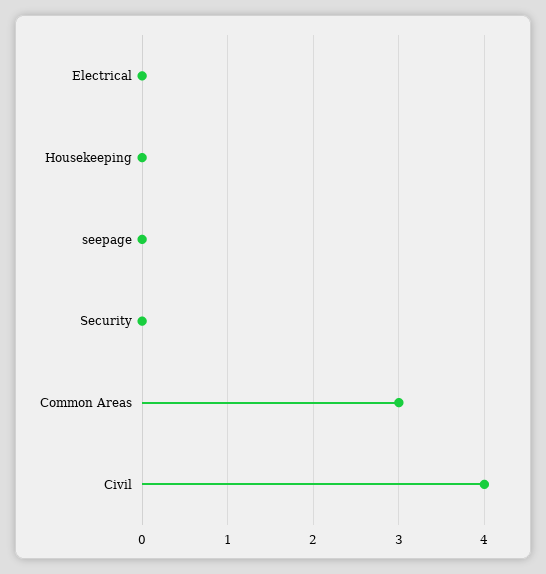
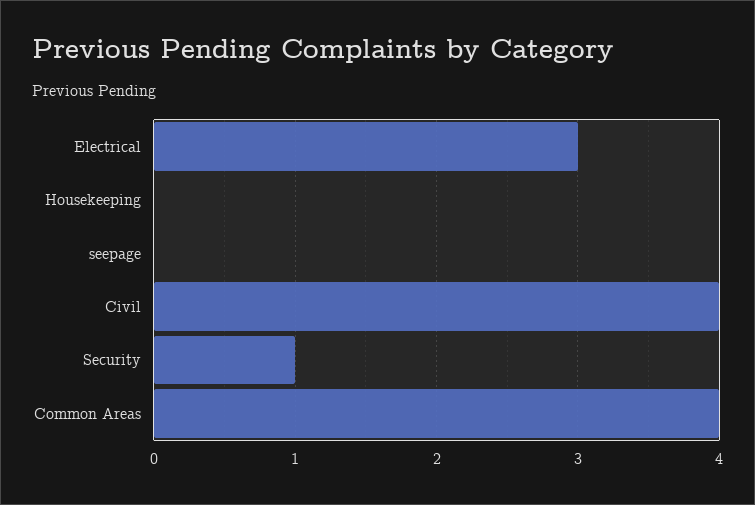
Electrical: 0 -> 3
Security: 0 -> 1
Common Areas: 3 -> 4

